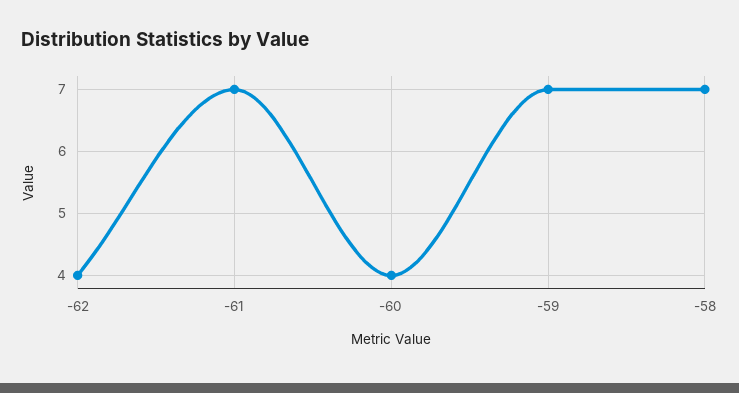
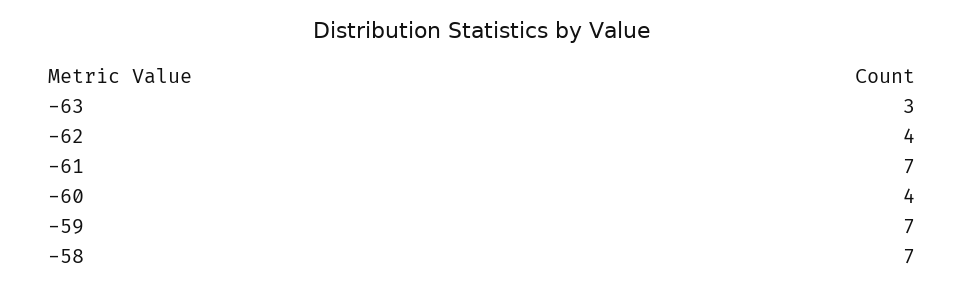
-63: none -> 3

